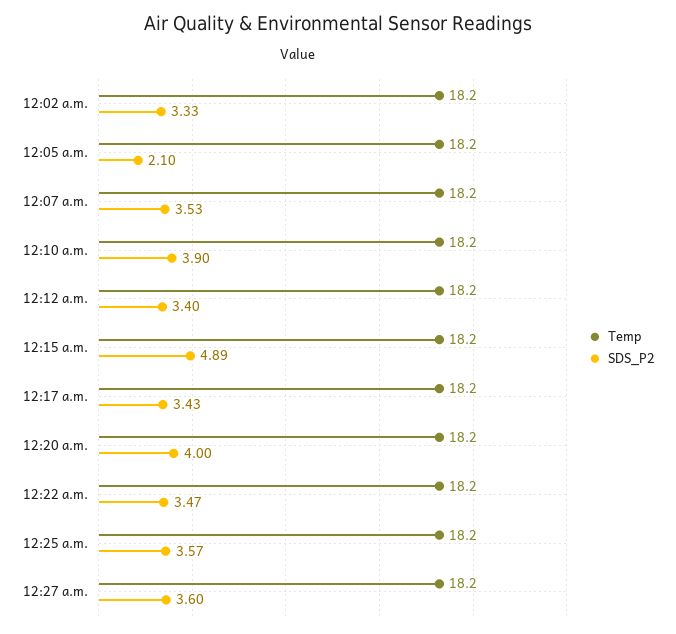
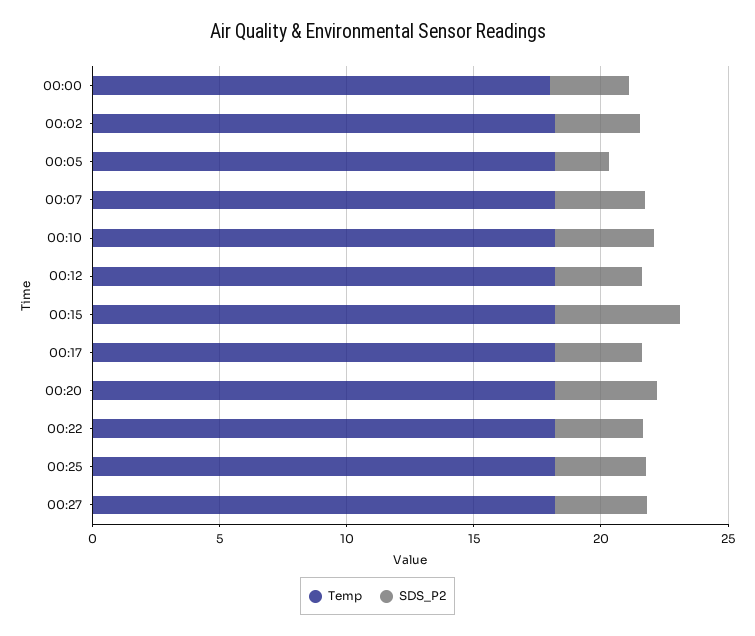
Temp, 00:00: none -> 18
SDS_P2, 00:00: none -> 3

